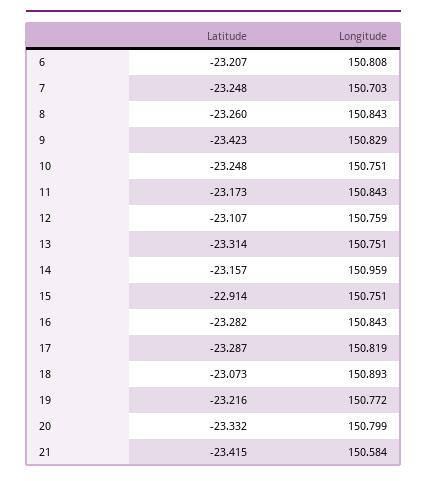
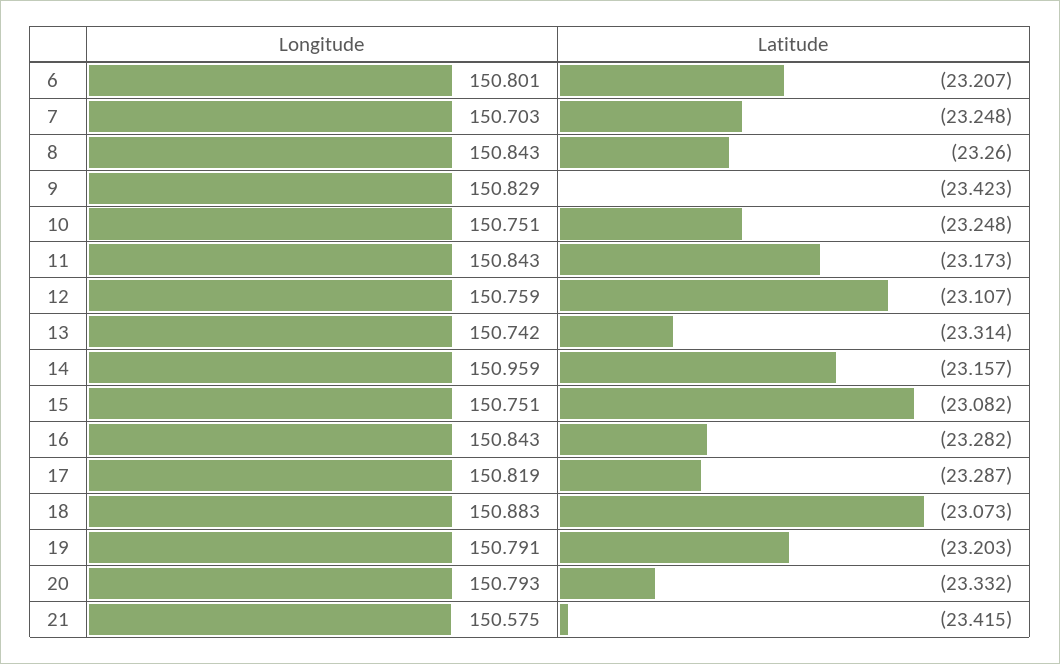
Longitude, 6: 150.808 -> 150.801
Longitude, 13: 150.751 -> 150.742
Latitude, 15: -22.914 -> -23.082
Longitude, 18: 150.893 -> 150.883
Latitude, 19: -23.216 -> -23.203
Longitude, 19: 150.772 -> 150.791
Longitude, 20: 150.799 -> 150.793
Longitude, 21: 150.584 -> 150.575

